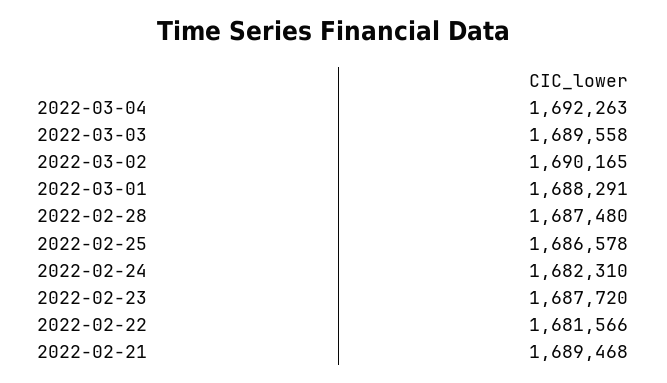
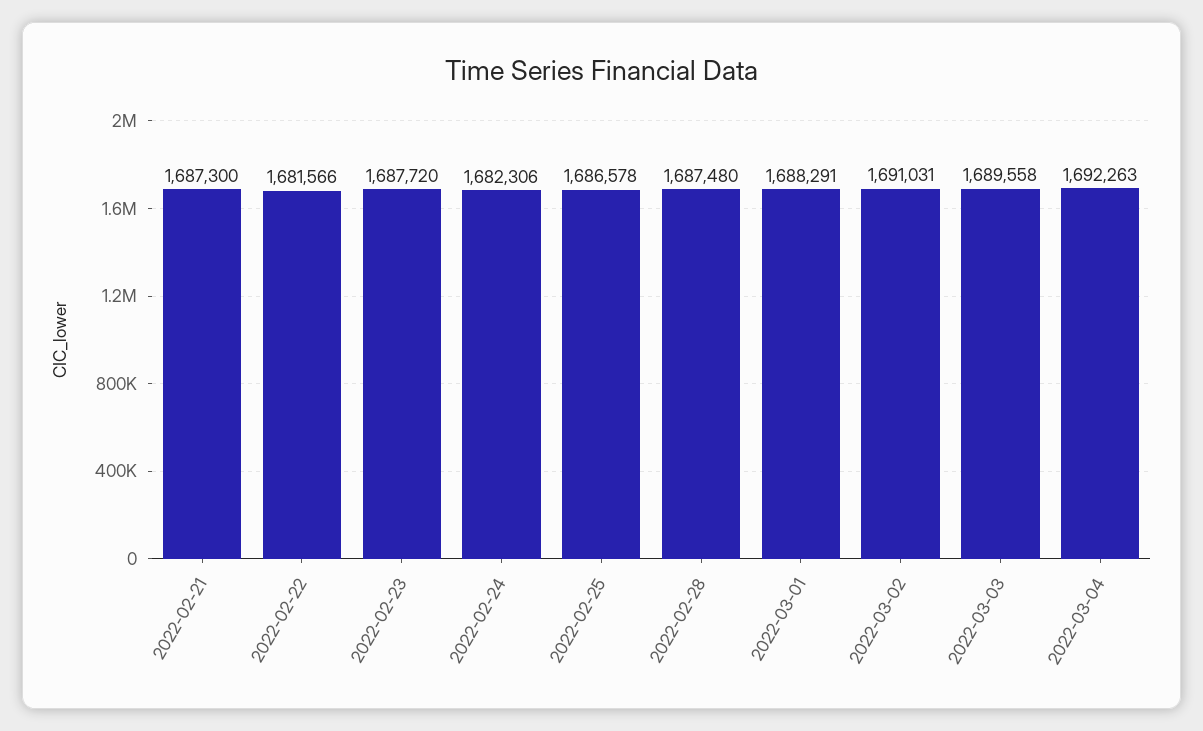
2022-03-02: 1690165 -> 1691031
2022-02-24: 1682310 -> 1682306
2022-02-21: 1689468 -> 1687300

